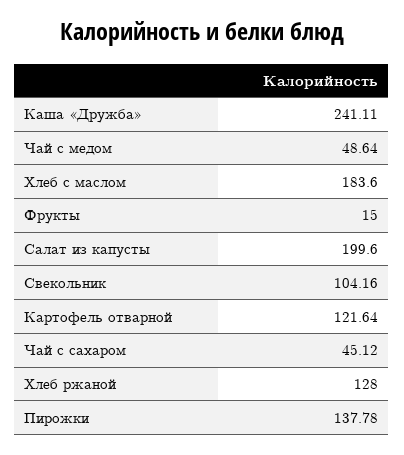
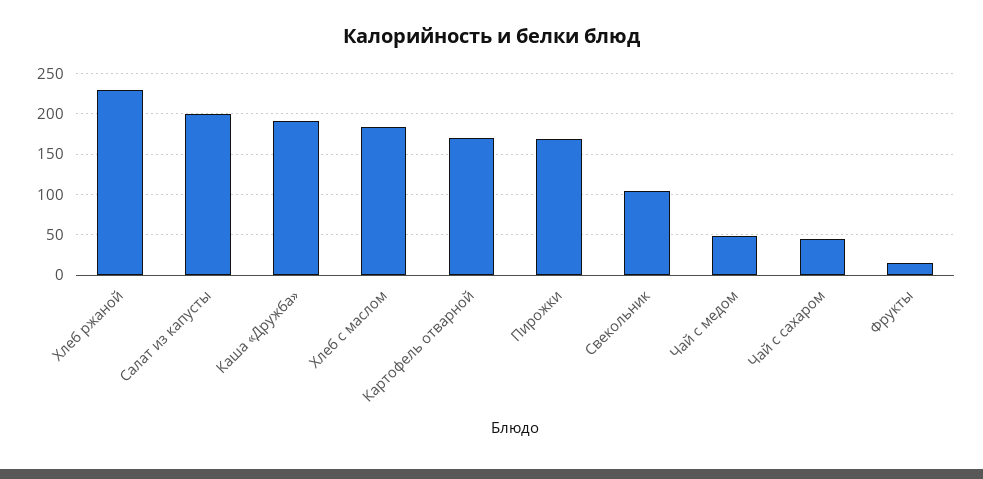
Каша «Дружба»: 241.11 -> 190
Картофель отварной: 121.64 -> 170
Хлеб ржаной: 128 -> 230
Пирожки: 137.78 -> 170

